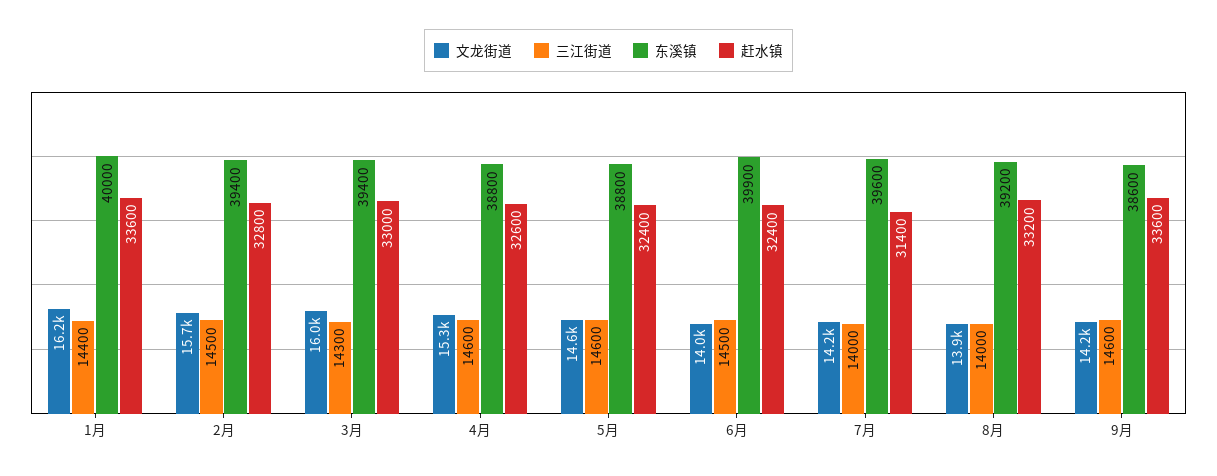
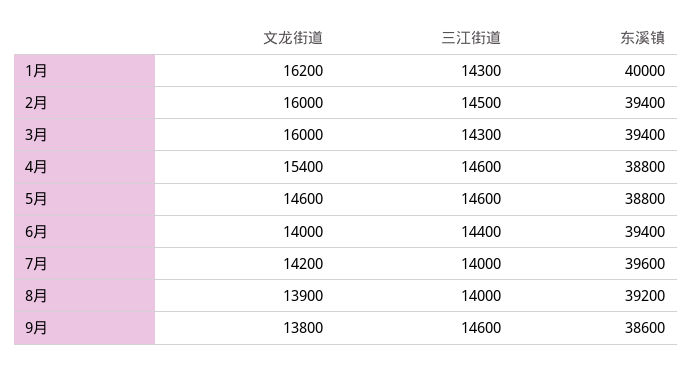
三江街道, 1月: 14400 -> 14300
赶水镇, 1月: 33600 -> none
文龙街道, 2月: 15700 -> 16000
赶水镇, 2月: 32800 -> none
赶水镇, 3月: 33000 -> none
文龙街道, 4月: 15300 -> 15400
赶水镇, 4月: 32600 -> none
赶水镇, 5月: 32400 -> none
三江街道, 6月: 14500 -> 14400
东溪镇, 6月: 39900 -> 39400
赶水镇, 6月: 32400 -> none
赶水镇, 7月: 31400 -> none
赶水镇, 8月: 33200 -> none
文龙街道, 9月: 14200 -> 13800
赶水镇, 9月: 33600 -> none

